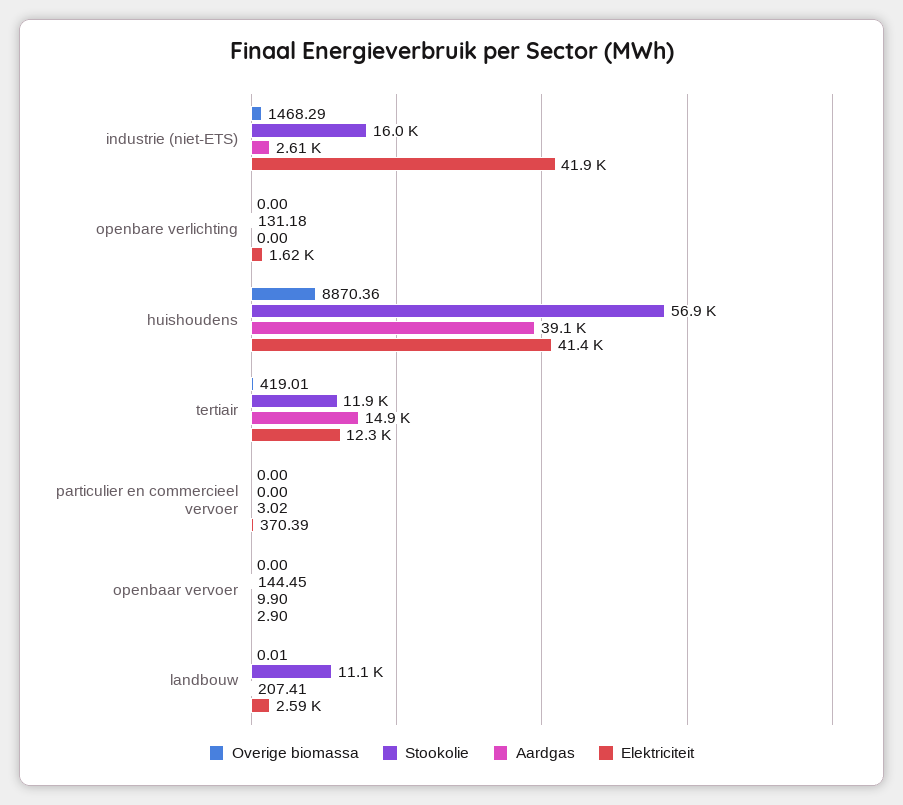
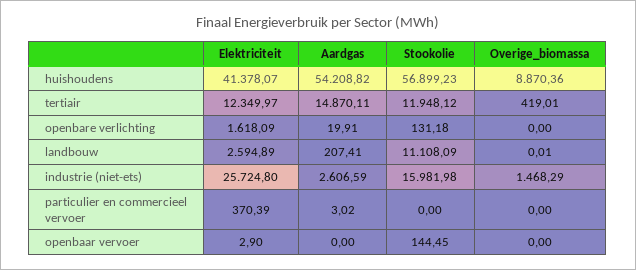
Elektriciteit, industrie (niet-ETS): 41900 -> 25724.8
Aardgas, openbare verlichting: 0 -> 19.91
Aardgas, huishoudens: 39100 -> 54208.82
Aardgas, openbaar vervoer: 9.9 -> 0

